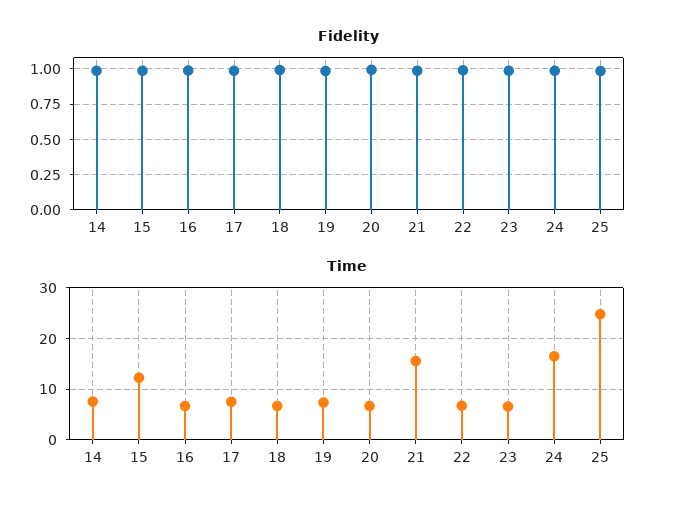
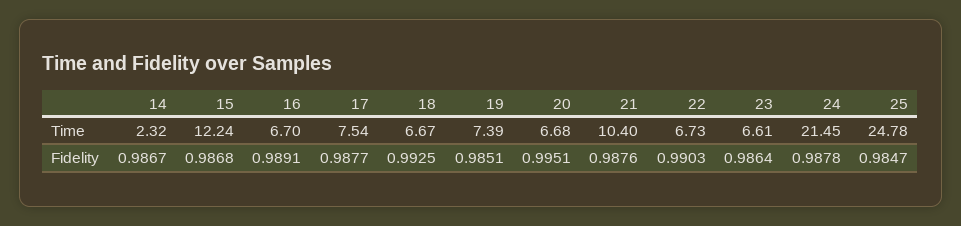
Time, 14: 8 -> 2.32
Time, 21: 16 -> 10.4
Time, 24: 16 -> 21.45

